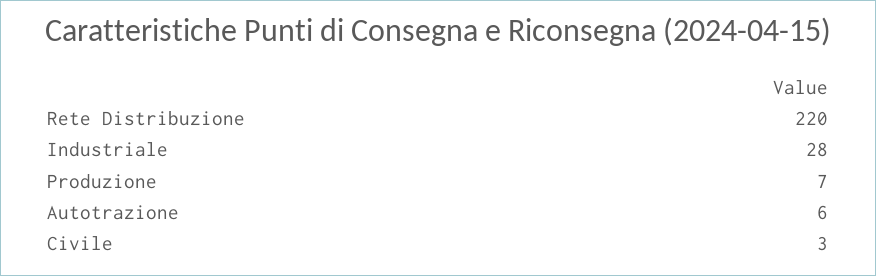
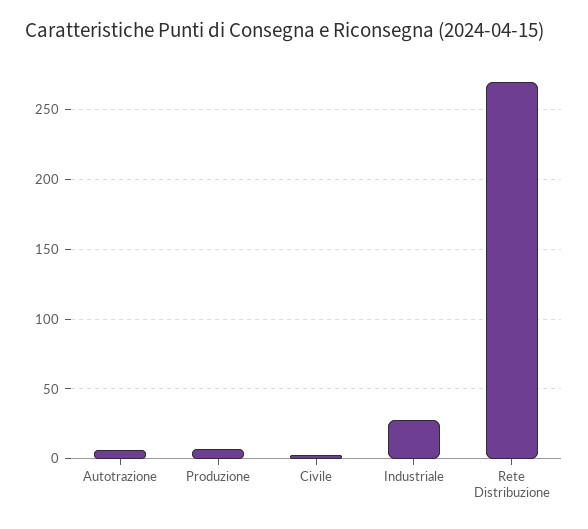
Rete Distribuzione: 220 -> 270

